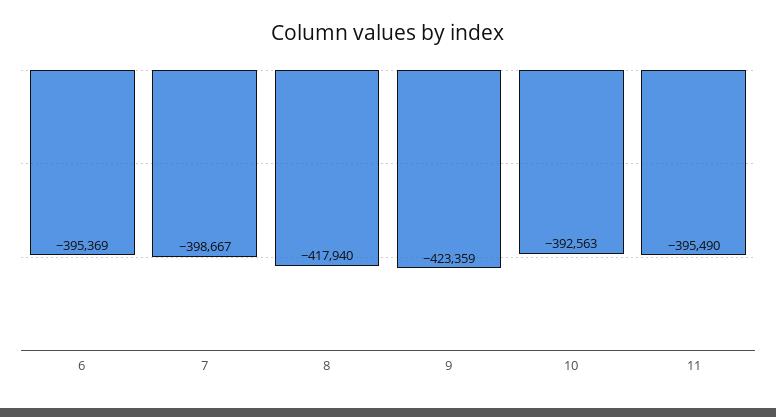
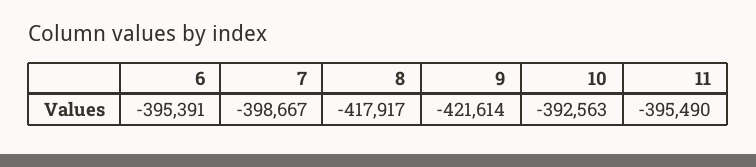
6: -395369 -> -395391
8: -417940 -> -417917
9: -423359 -> -421614

